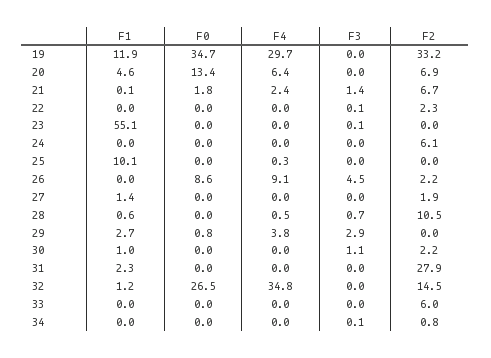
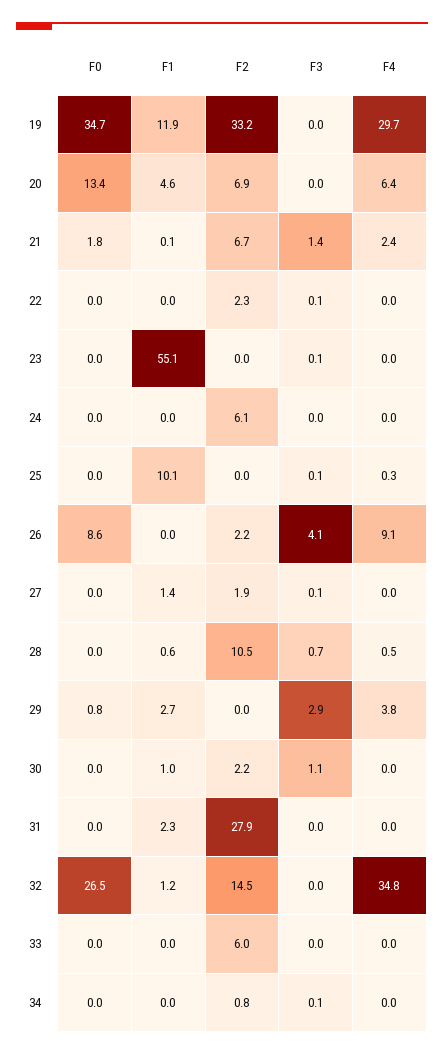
F3, 25: 0 -> 0.1
F3, 26: 4.5 -> 4.1
F3, 27: 0 -> 0.1

